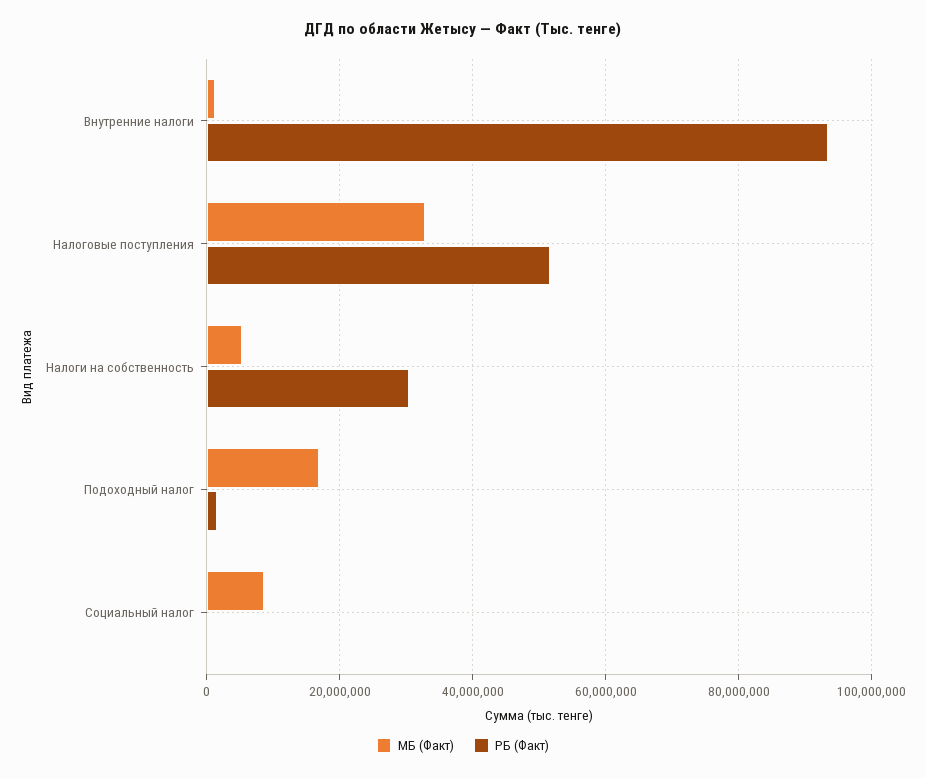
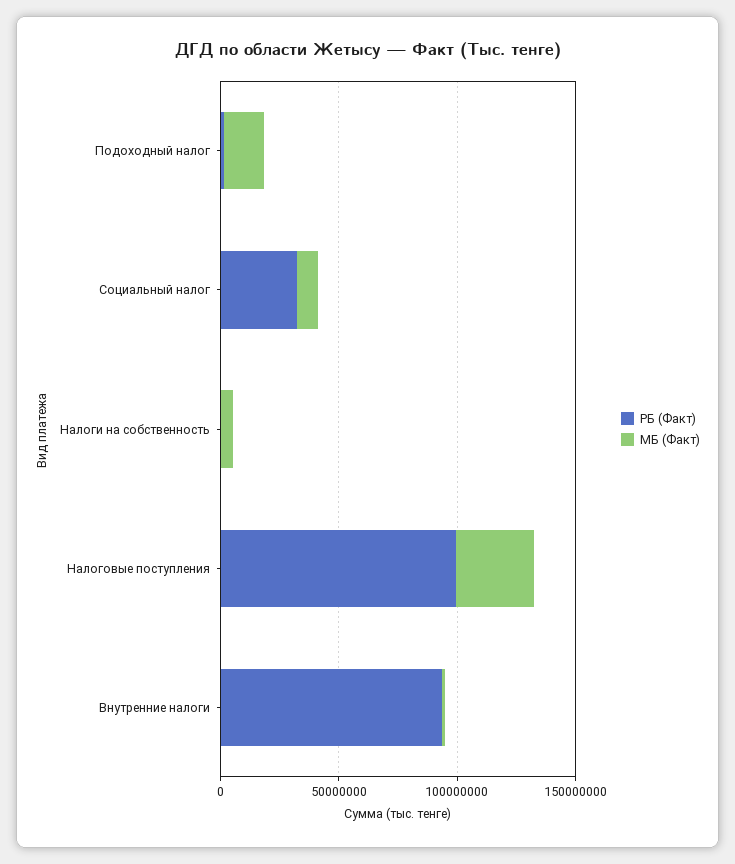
РБ (Факт), Налоговые поступления: 52000000 -> 100000000
РБ (Факт), Налоги на собственность: 30000000 -> 0
РБ (Факт), Социальный налог: 0 -> 30000000

